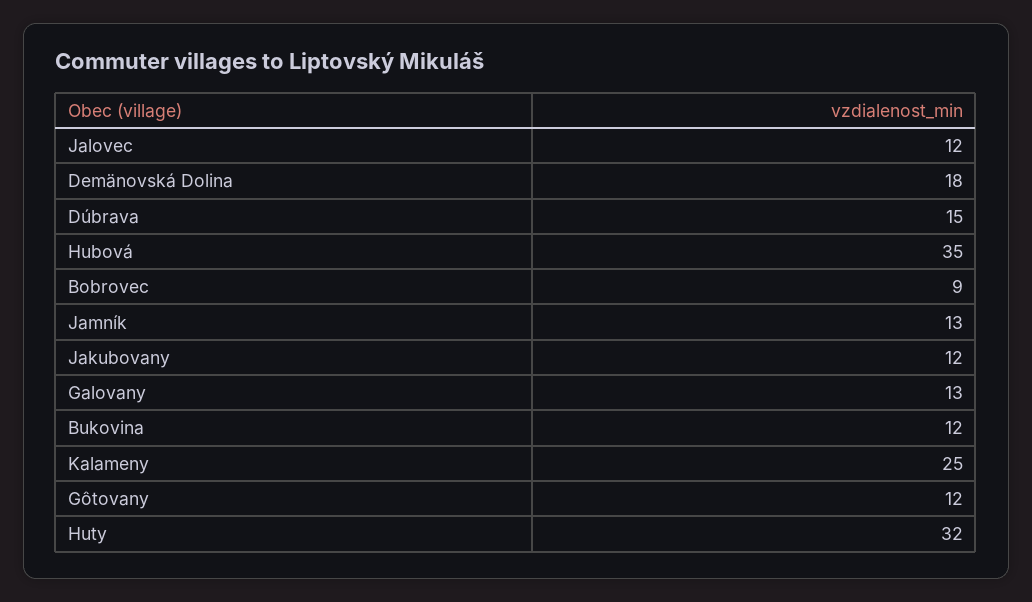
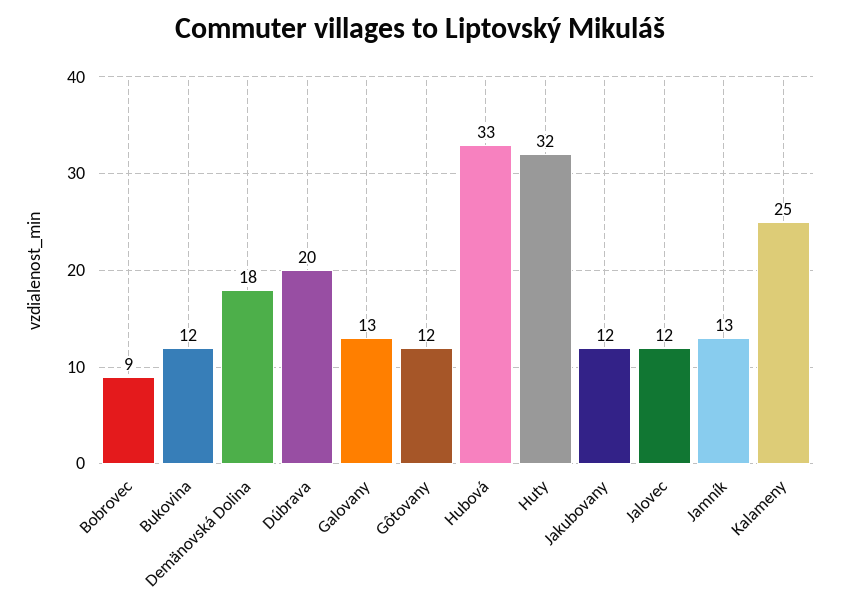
Dúbrava: 15 -> 20
Hubová: 35 -> 33

